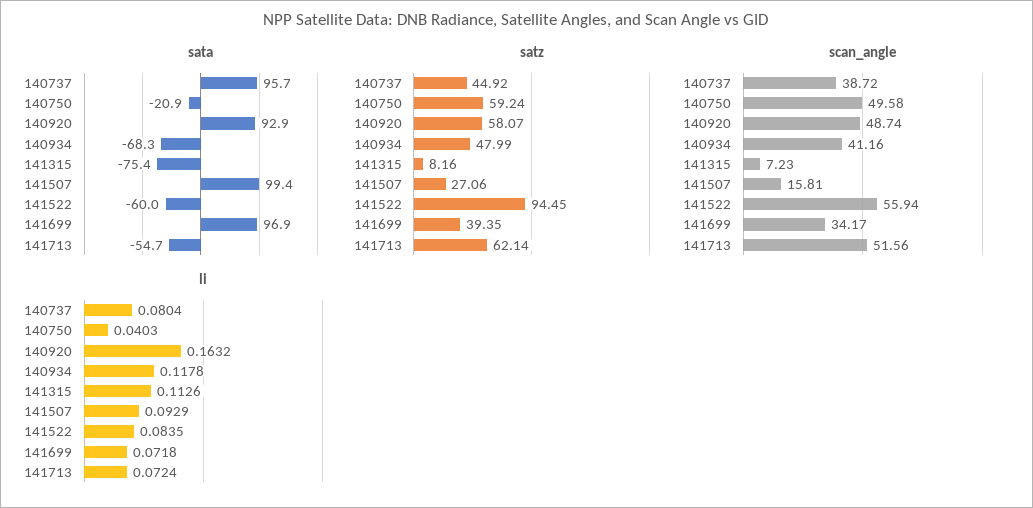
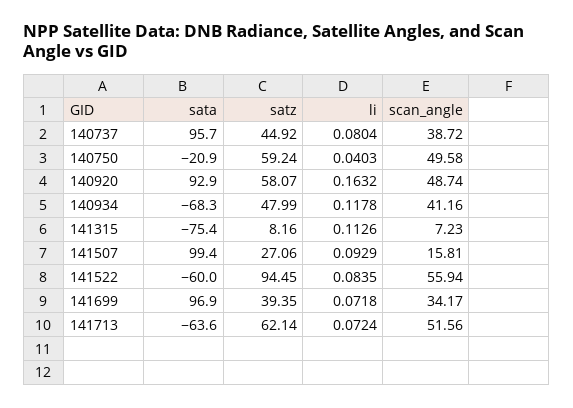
sata, 141713: -54.7 -> -63.6

